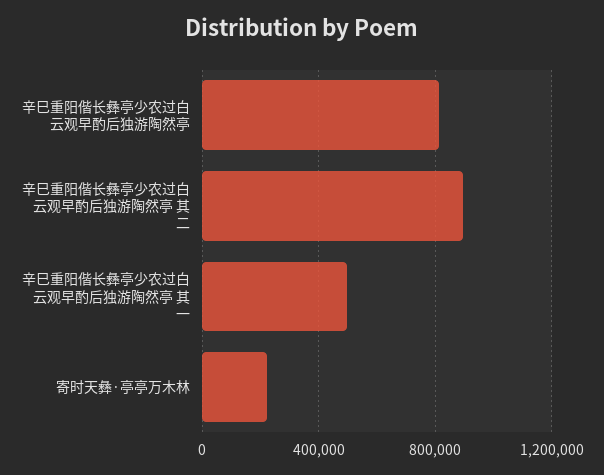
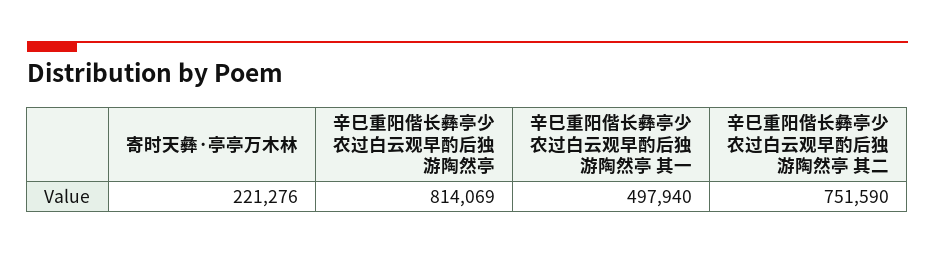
辛巳重阳偕长彝亭少农过白云观早酌后独游陶然亭 其二: 900000 -> 751590

